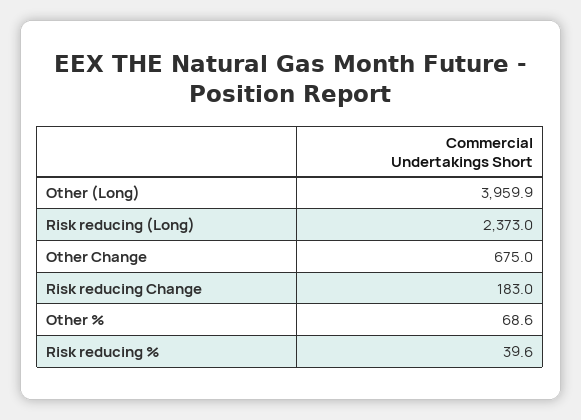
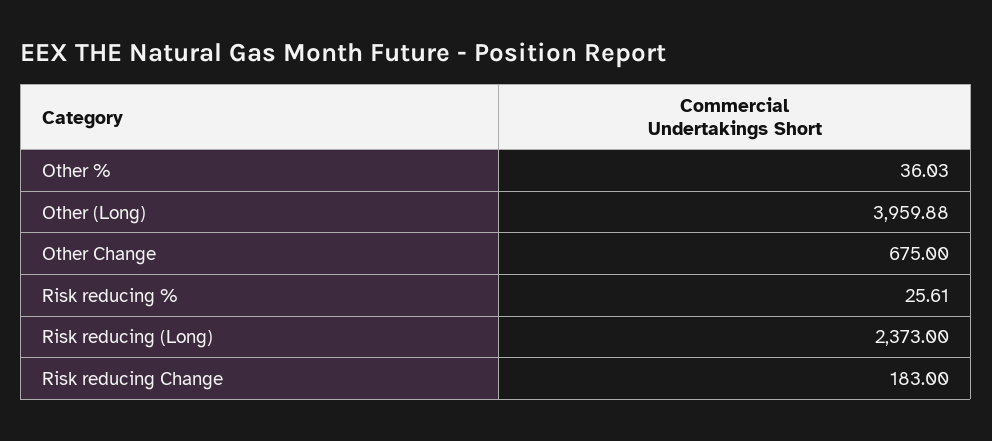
Other %: 68.6 -> 36.03
Risk reducing %: 39.6 -> 25.61

